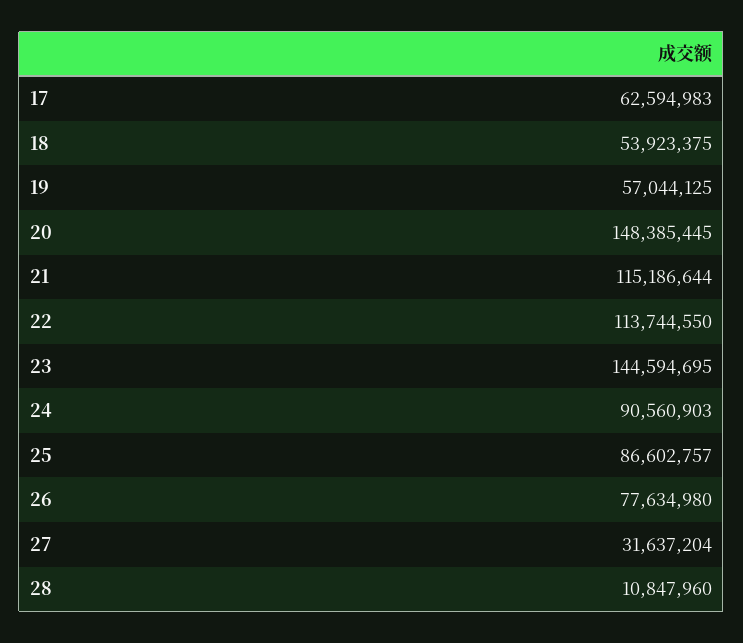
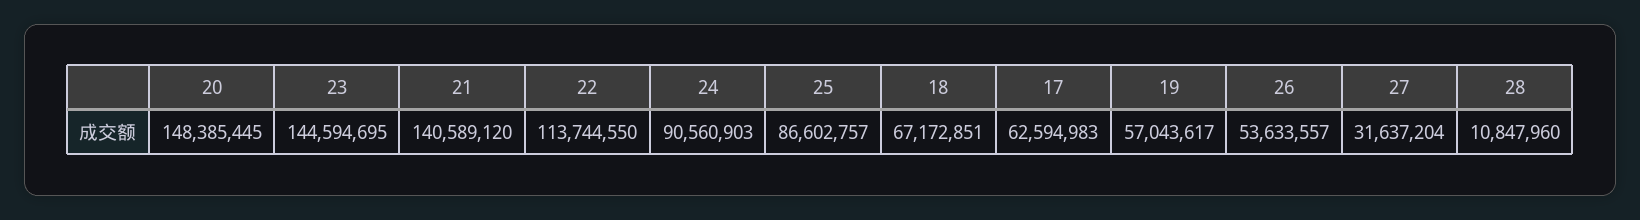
18: 53923375 -> 67172851
19: 57044125 -> 57043617
21: 115186644 -> 140589120
26: 77634980 -> 53633557

